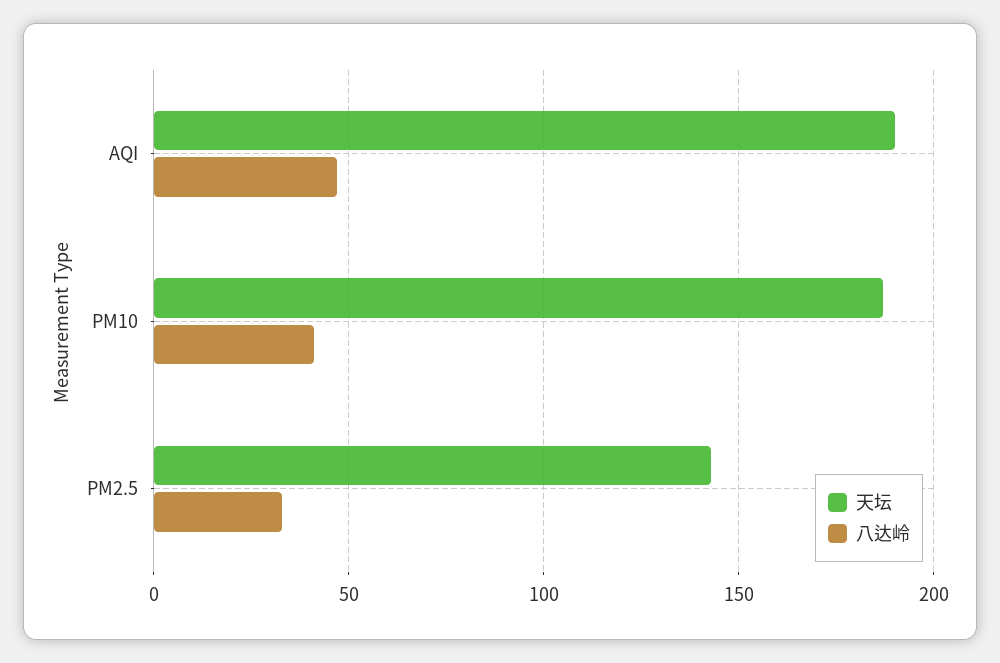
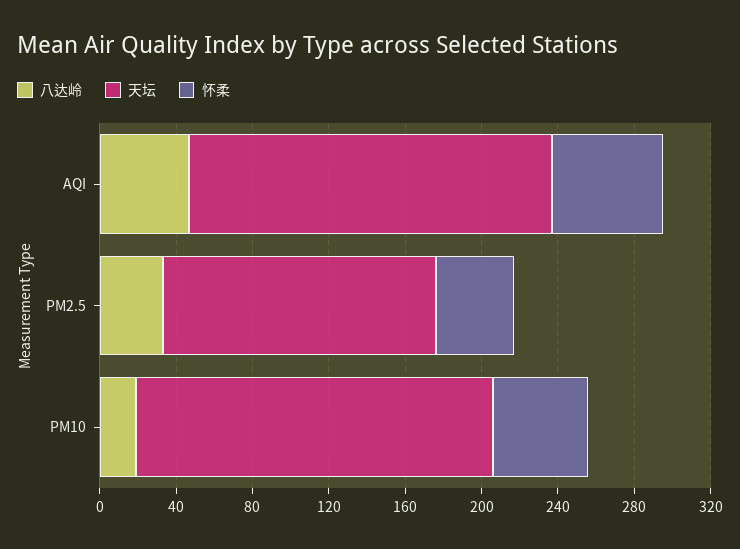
八达岭, PM10: 40 -> 20
怀柔, AQI: none -> 60
怀柔, PM2.5: none -> 40
怀柔, PM10: none -> 50

